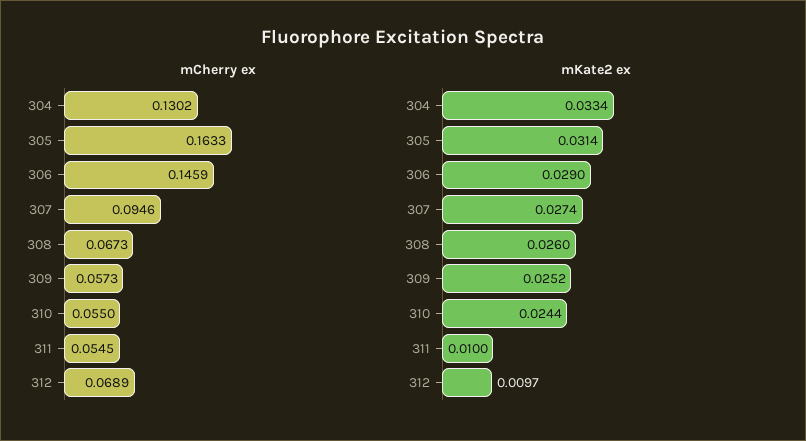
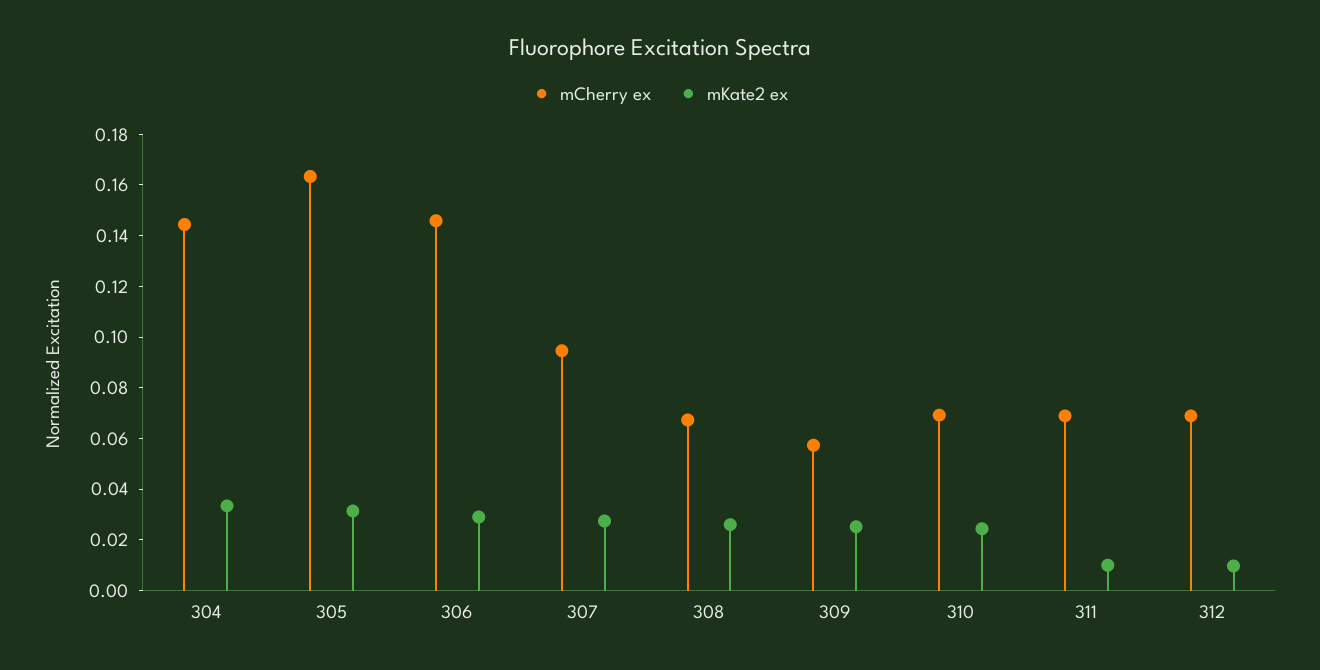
mCherry ex, 304: 0.1302 -> 0.145
mCherry ex, 310: 0.055 -> 0.07
mCherry ex, 311: 0.0545 -> 0.07

